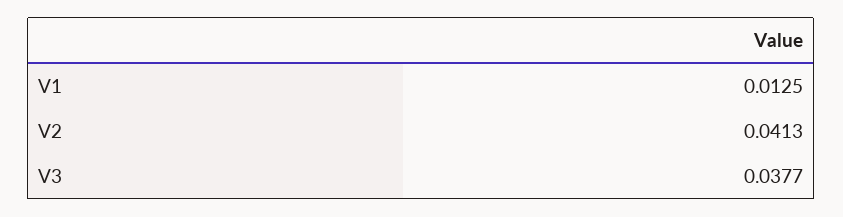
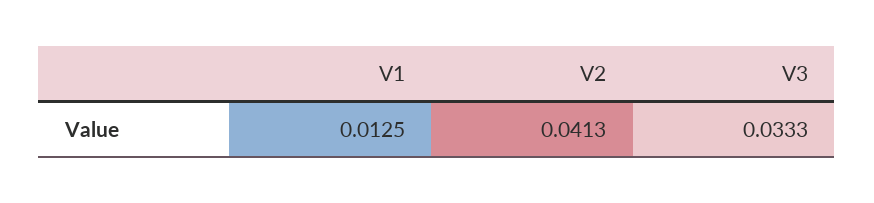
V3: 0.0377 -> 0.0333

